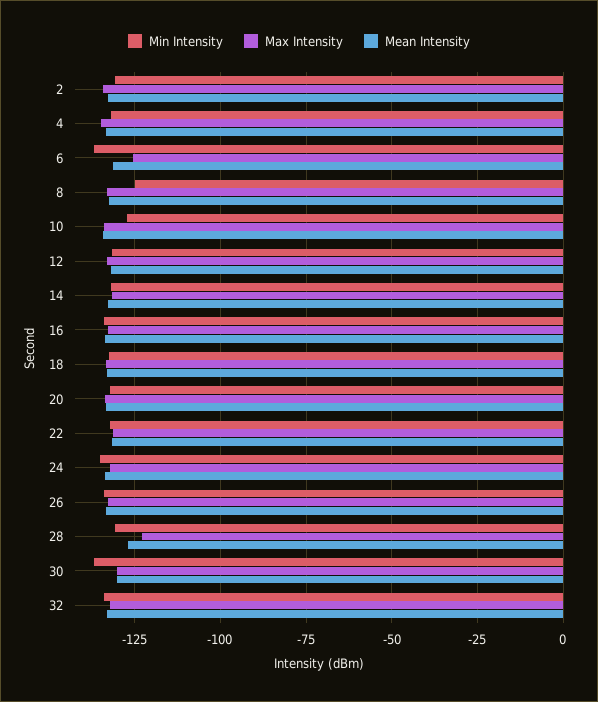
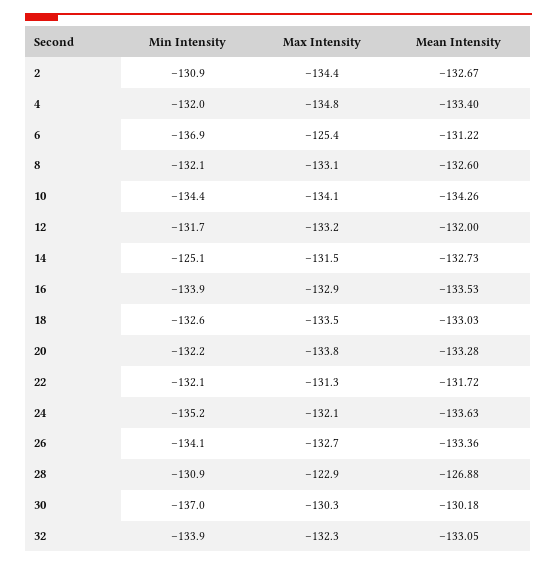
Min Intensity, 8: -125 -> -132.1
Min Intensity, 10: -127.5 -> -134.4
Min Intensity, 14: -132.5 -> -125.1

